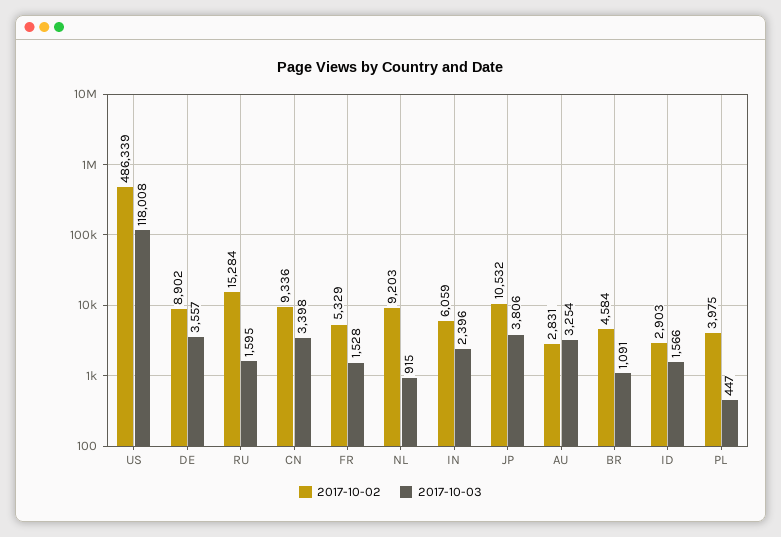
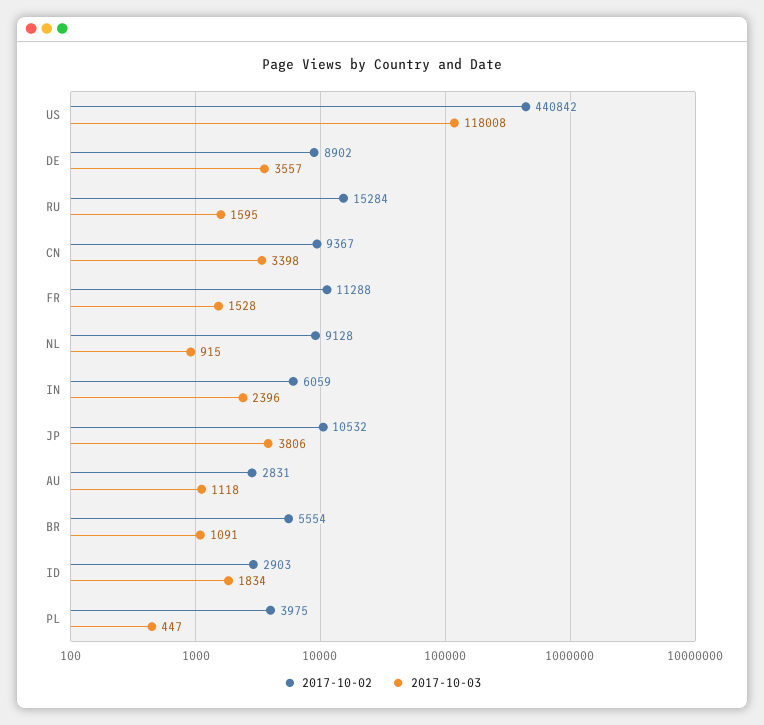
2017-10-02, US: 486339 -> 440842
2017-10-02, CN: 9336 -> 9367
2017-10-02, FR: 5329 -> 11288
2017-10-02, NL: 9203 -> 9128
2017-10-03, AU: 3254 -> 1118
2017-10-02, BR: 4584 -> 5554
2017-10-03, ID: 1566 -> 1834

